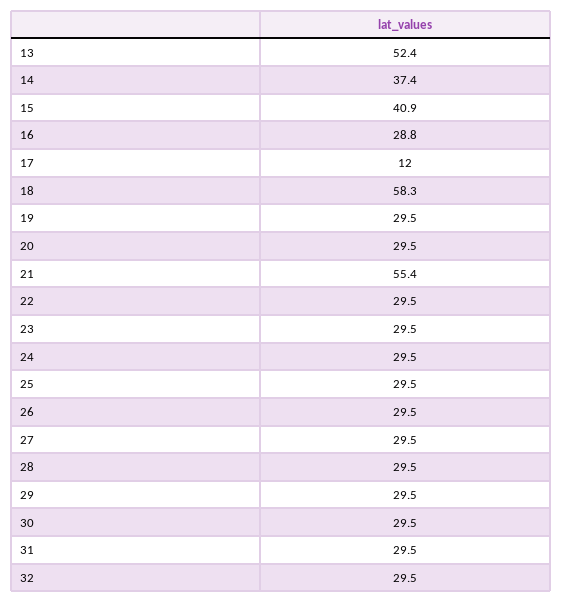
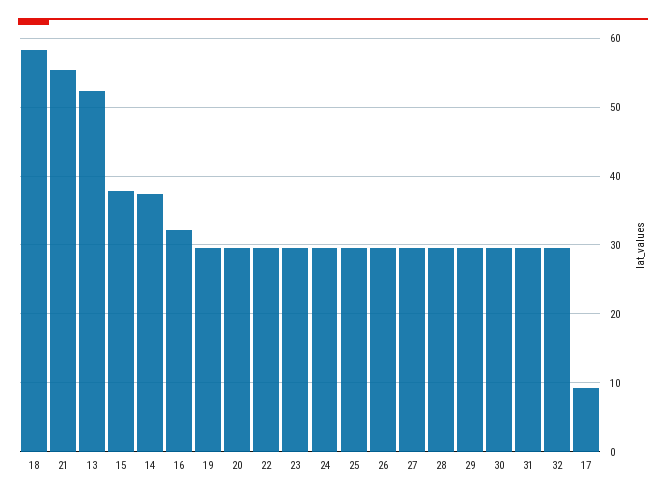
15: 40.9 -> 38
16: 28.8 -> 32
17: 12 -> 9

